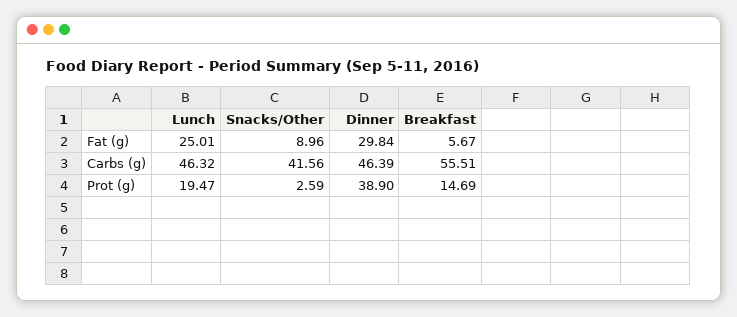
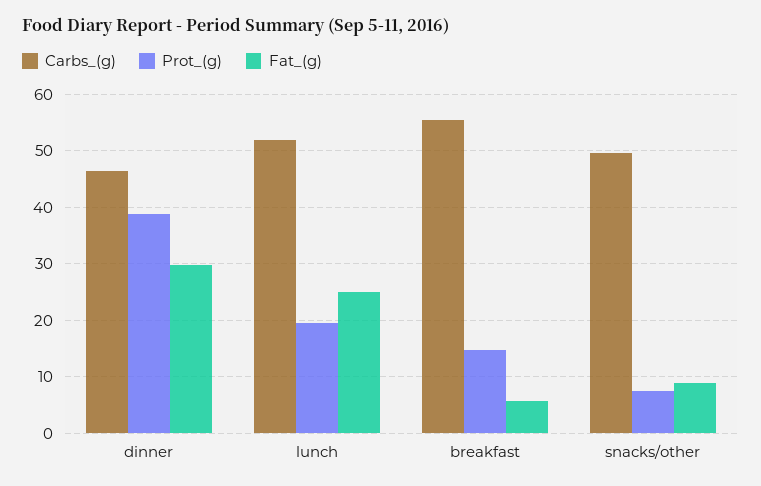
Carbs (g), Lunch: 46.32 -> 52
Carbs (g), Snacks/Other: 41.56 -> 50
Prot (g), Snacks/Other: 2.59 -> 8

